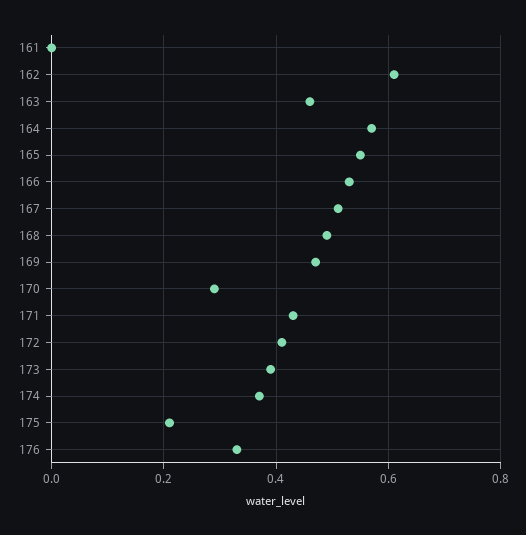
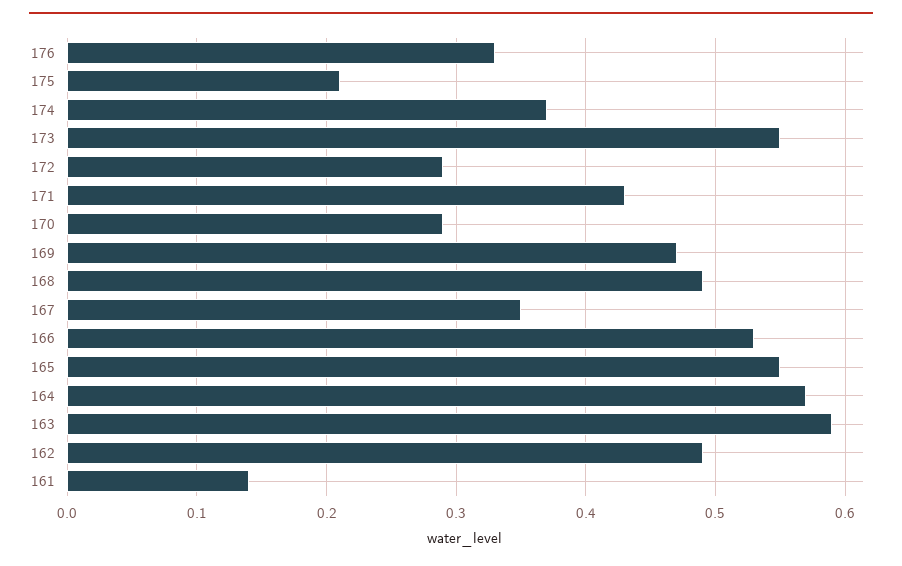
161: 0 -> 0.14
162: 0.6 -> 0.49
163: 0.45 -> 0.59
167: 0.5 -> 0.35
172: 0.4 -> 0.29
173: 0.4 -> 0.55

